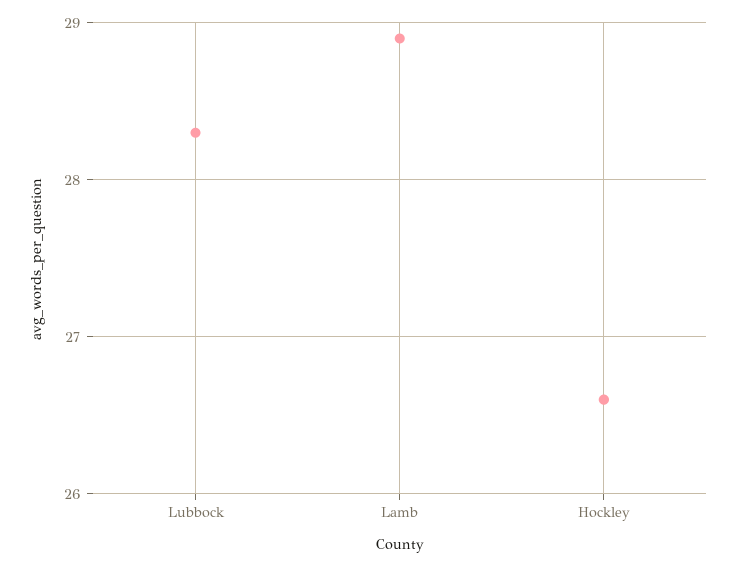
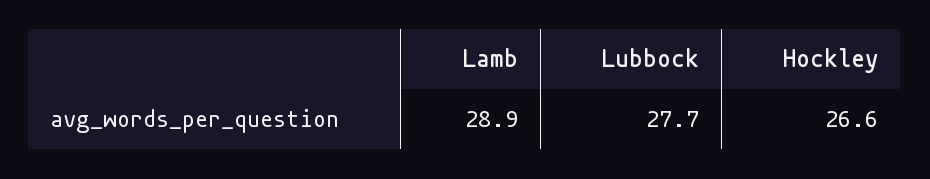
Lubbock: 28.3 -> 27.7

